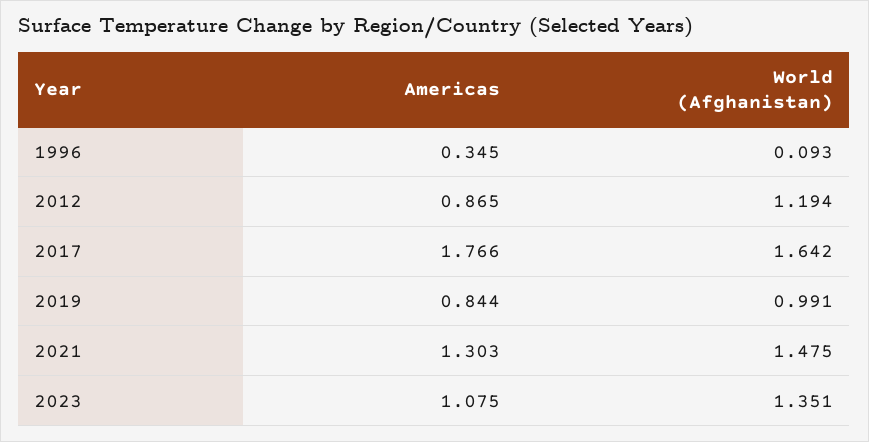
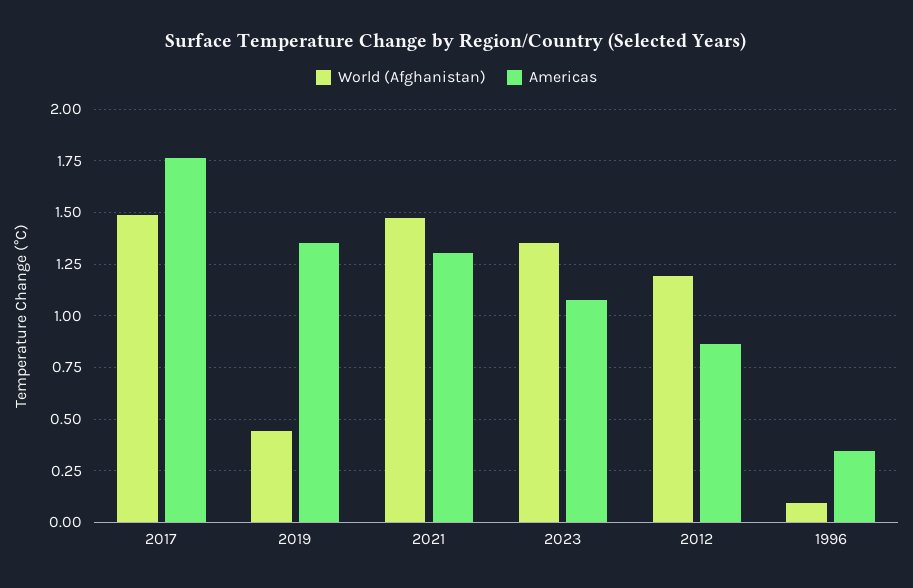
World (Afghanistan), 2017: 1.642 -> 1.5
Americas, 2019: 0.844 -> 1.35
World (Afghanistan), 2019: 0.991 -> 0.45

